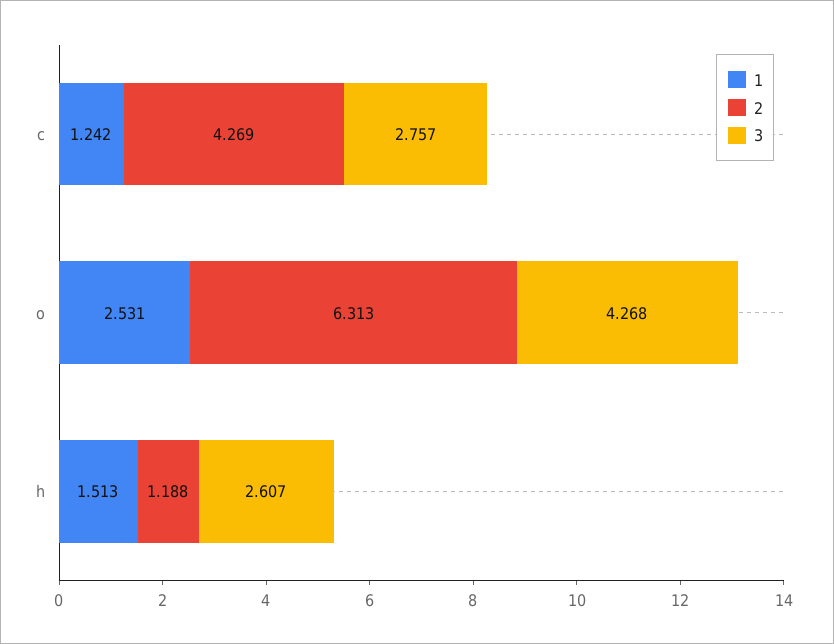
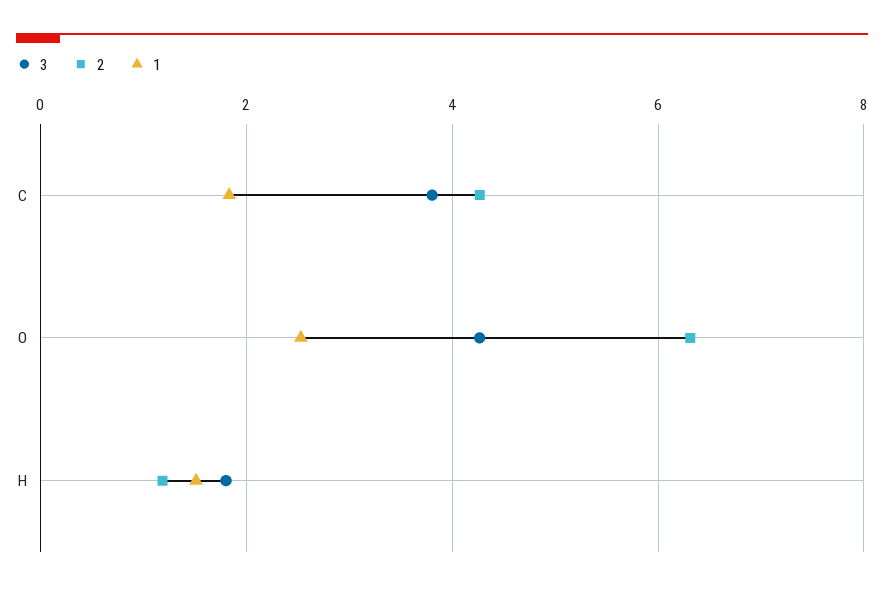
1, c: 1.242 -> 1.8
3, c: 2.757 -> 3.8
3, h: 2.607 -> 1.8

